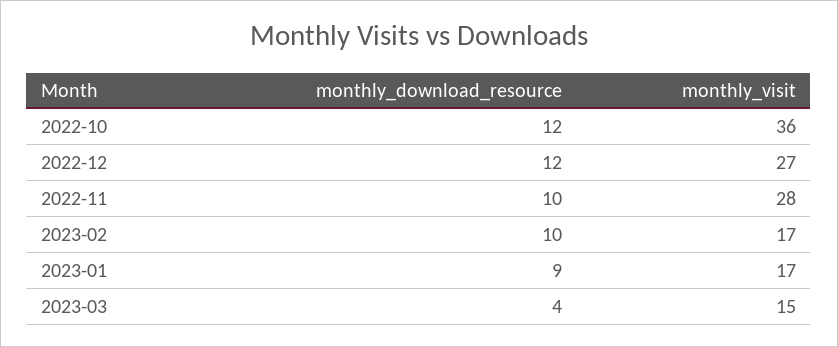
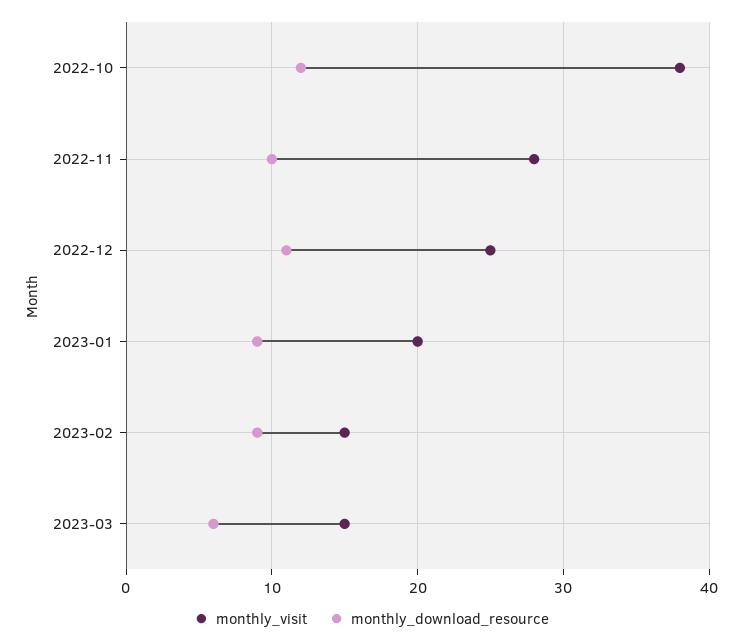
monthly_visit, 2022-10: 36 -> 38
monthly_download_resource, 2022-12: 12 -> 11
monthly_visit, 2022-12: 27 -> 25
monthly_download_resource, 2023-02: 10 -> 9
monthly_visit, 2023-02: 17 -> 15
monthly_visit, 2023-01: 17 -> 20
monthly_download_resource, 2023-03: 4 -> 6

